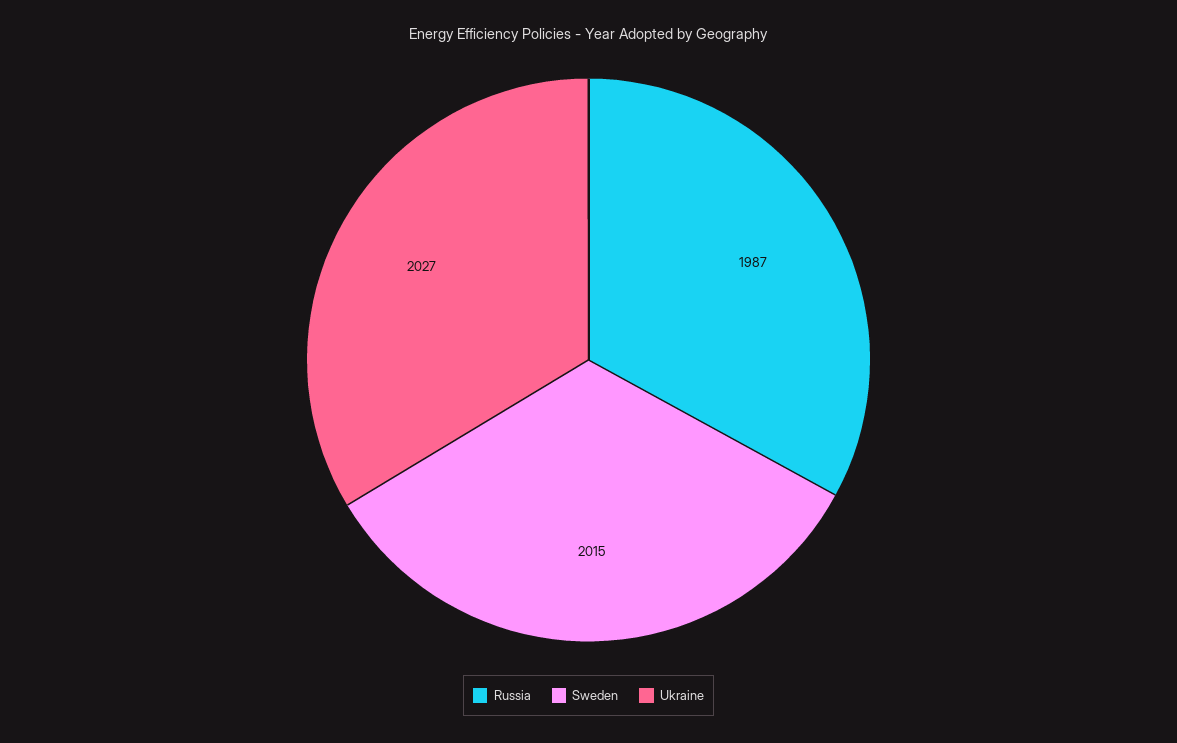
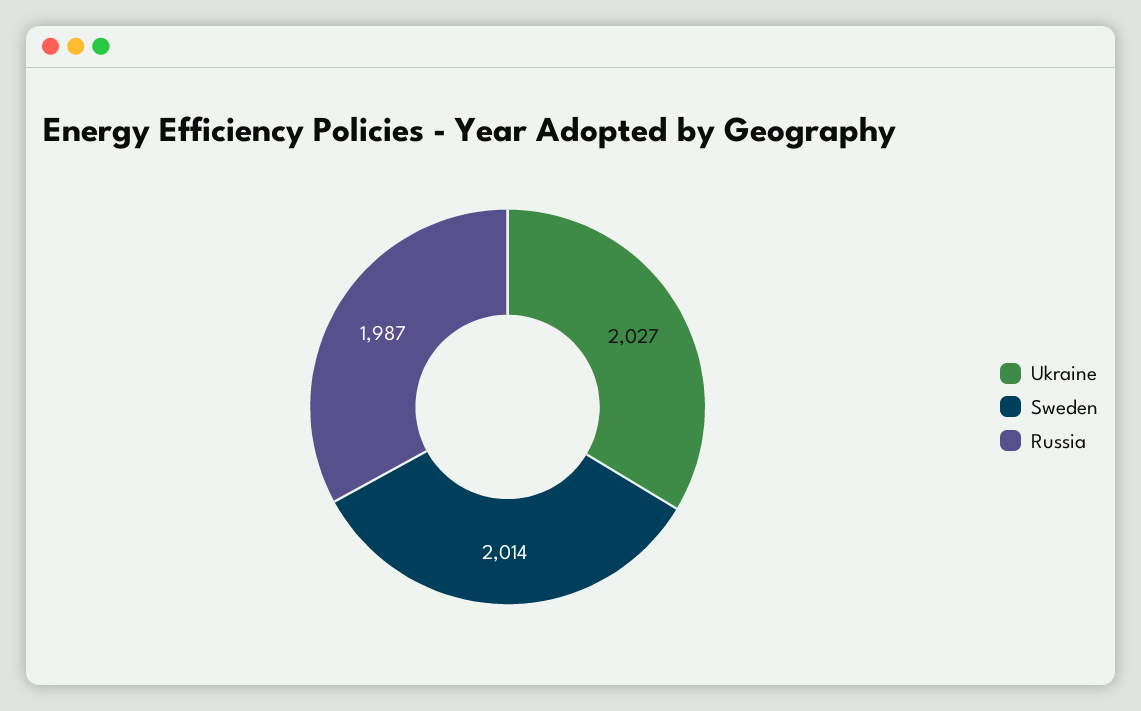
Sweden: 2015 -> 2014

